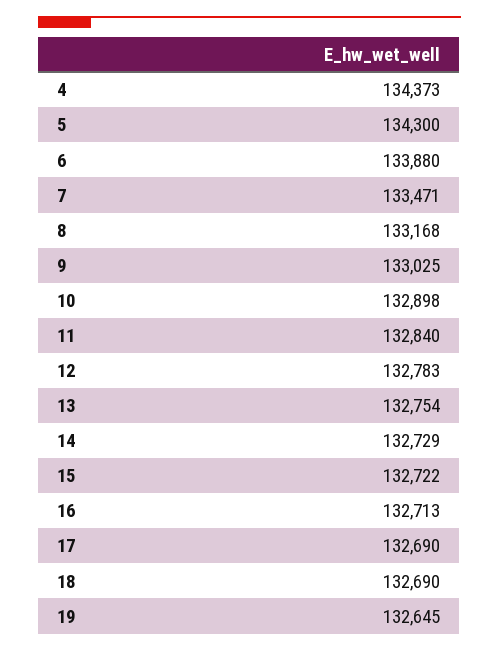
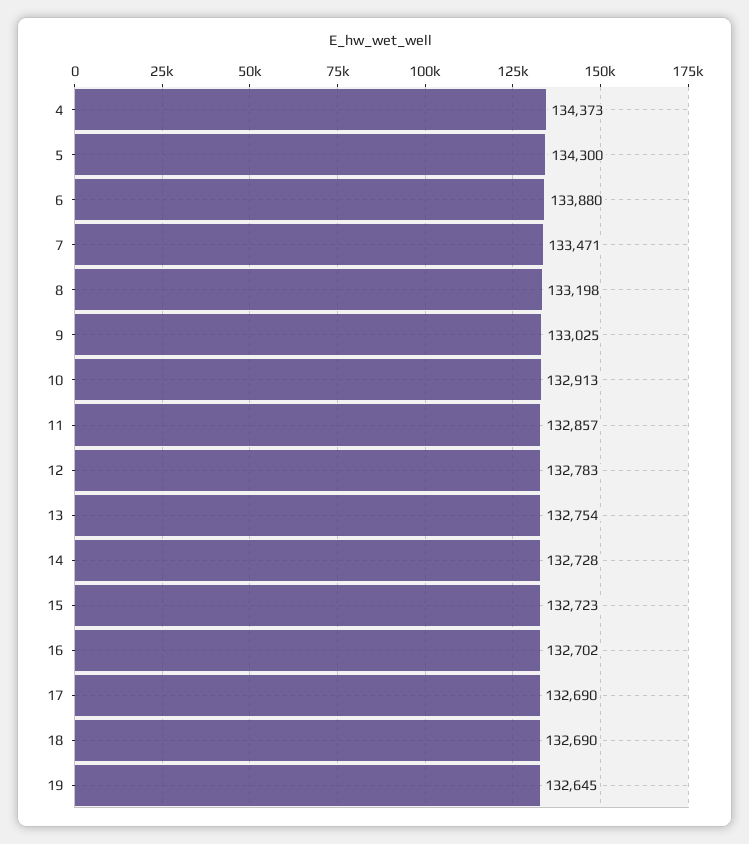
8: 133168 -> 133198
10: 132898 -> 132913
11: 132840 -> 132857
14: 132729 -> 132728
15: 132722 -> 132723
16: 132713 -> 132702

